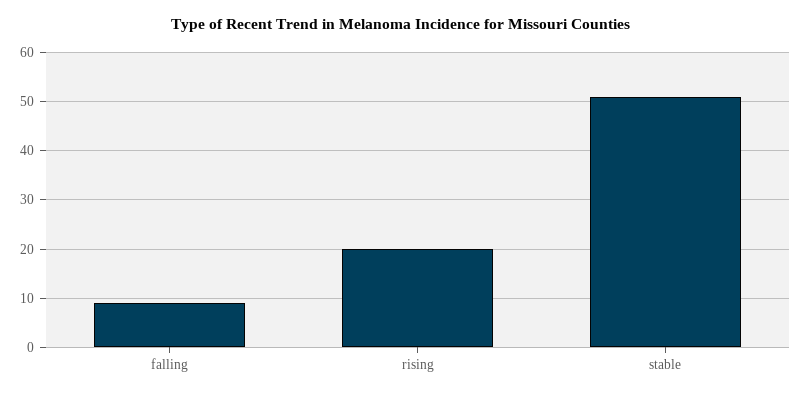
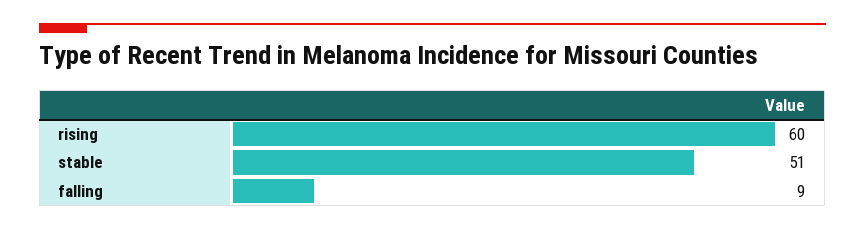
rising: 20 -> 60

